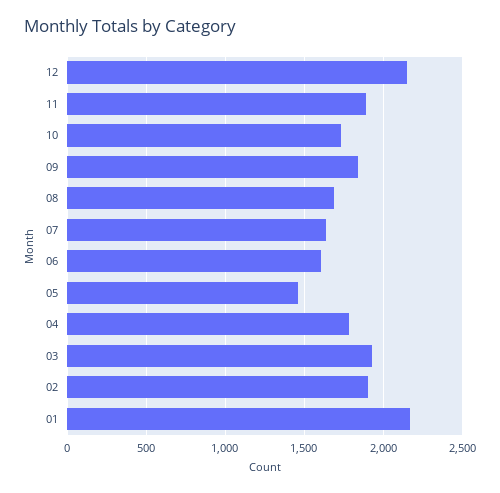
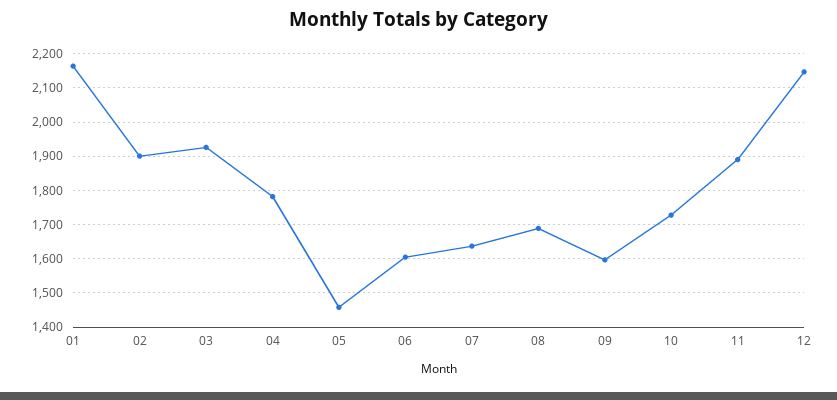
09: 1850 -> 1600

